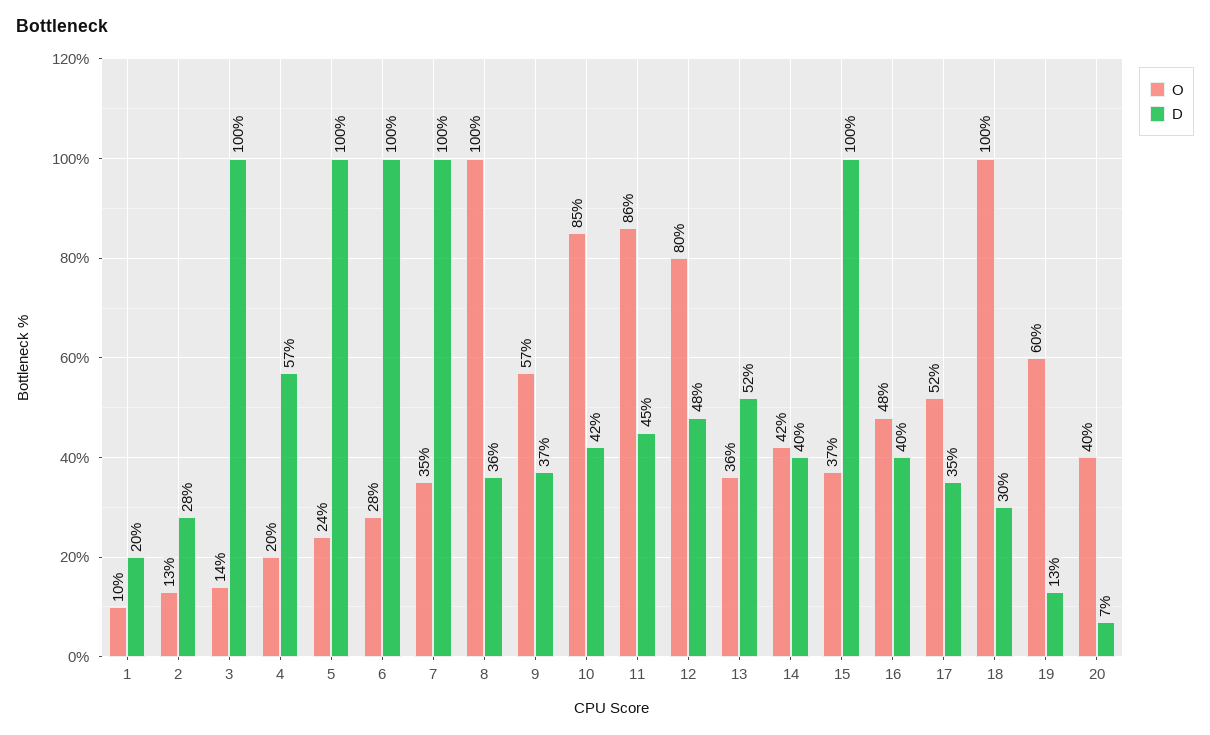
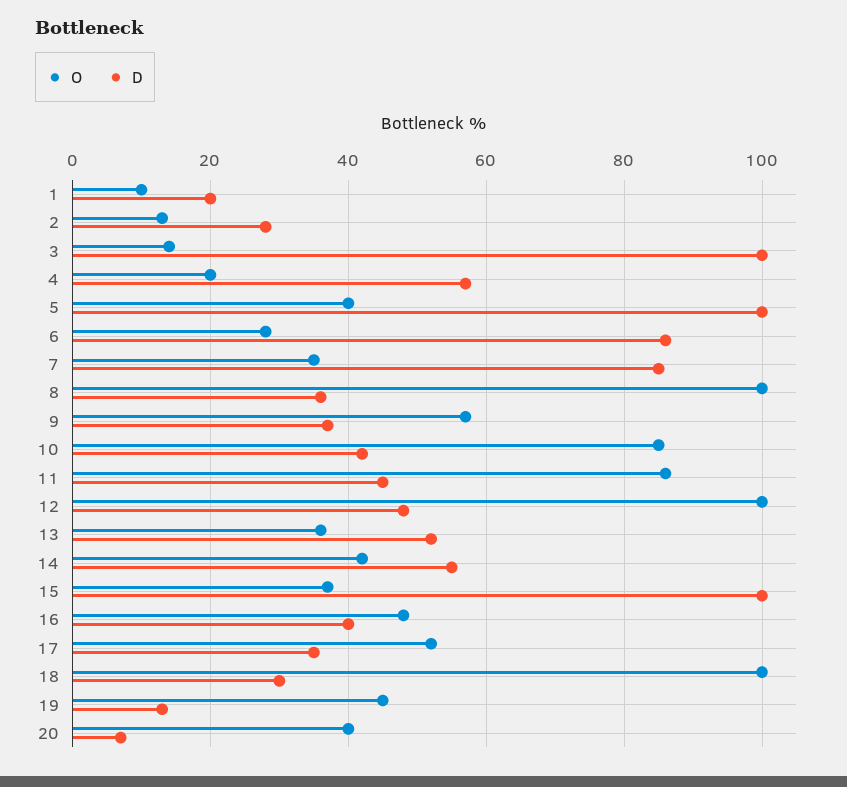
O, 5: 24 -> 40
D, 6: 100 -> 85
D, 7: 100 -> 85
O, 12: 80 -> 100
D, 14: 40 -> 55
O, 19: 60 -> 45

